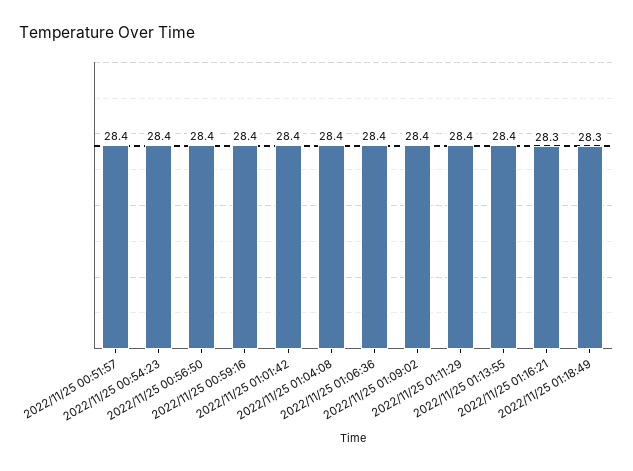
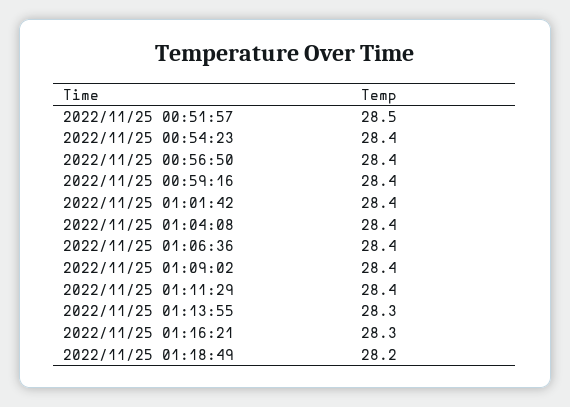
2022/11/25 00:51:57: 28.4 -> 28.5
2022/11/25 01:13:55: 28.4 -> 28.3
2022/11/25 01:18:49: 28.3 -> 28.2

